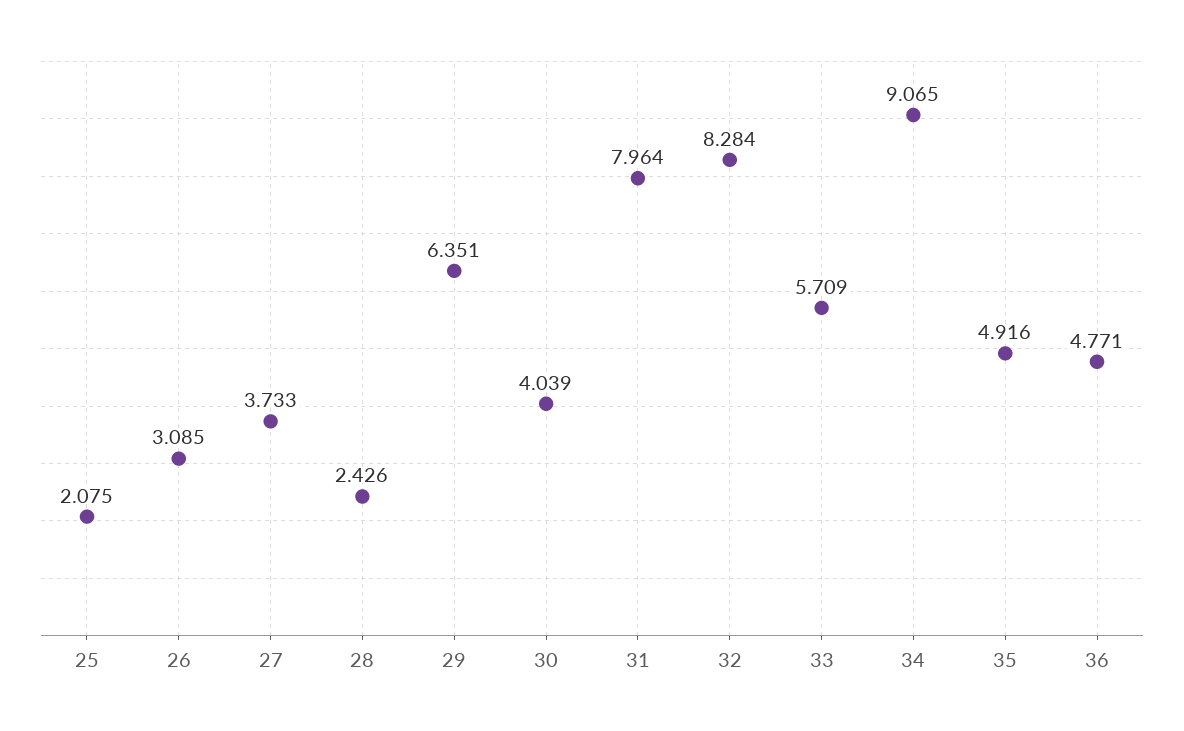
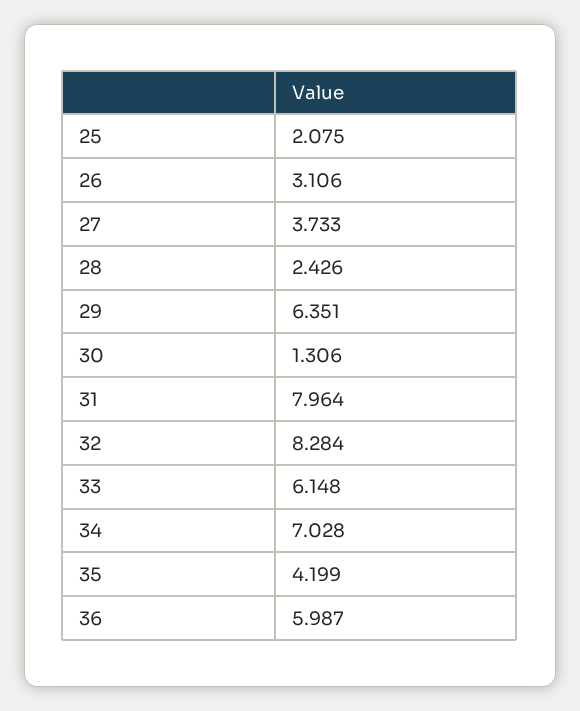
26: 3.085 -> 3.106
30: 4.039 -> 1.306
33: 5.709 -> 6.148
34: 9.065 -> 7.028
35: 4.916 -> 4.199
36: 4.771 -> 5.987

